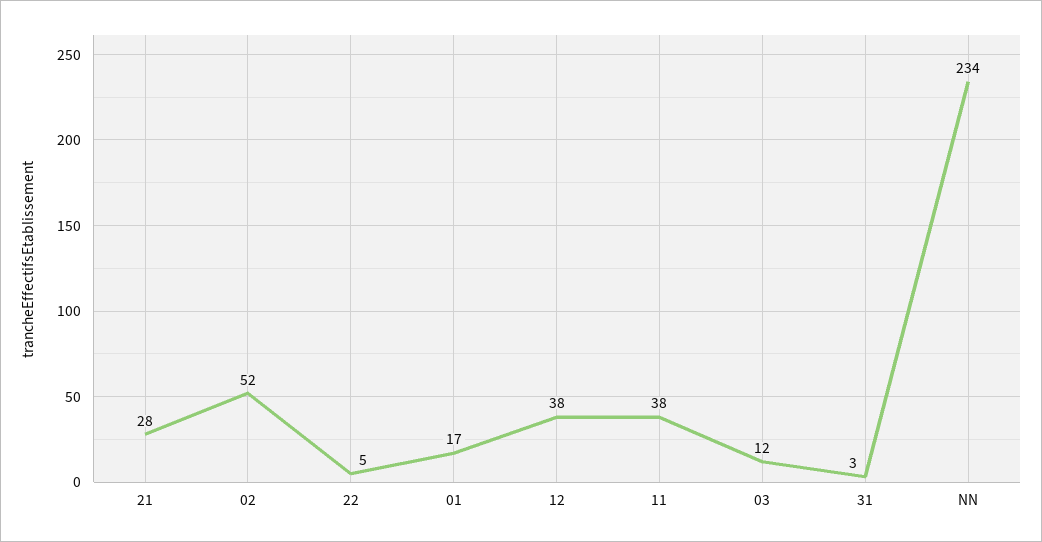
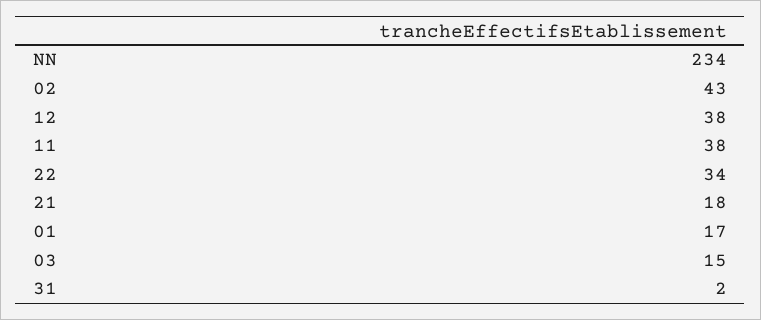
21: 28 -> 18
02: 52 -> 43
22: 5 -> 34
03: 12 -> 15
31: 3 -> 2

